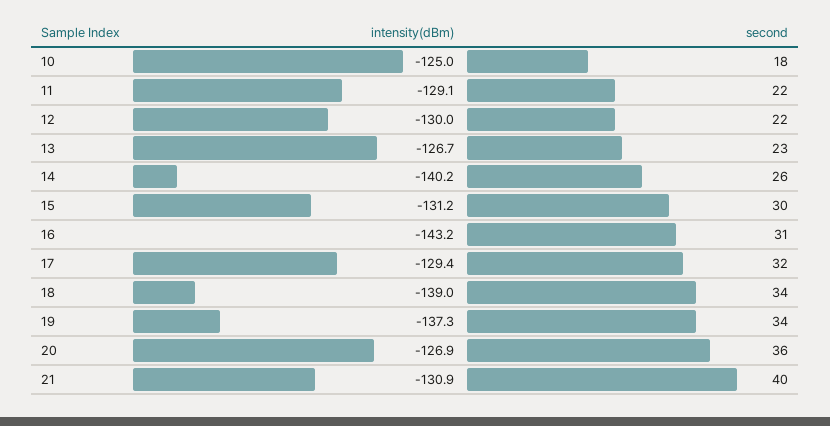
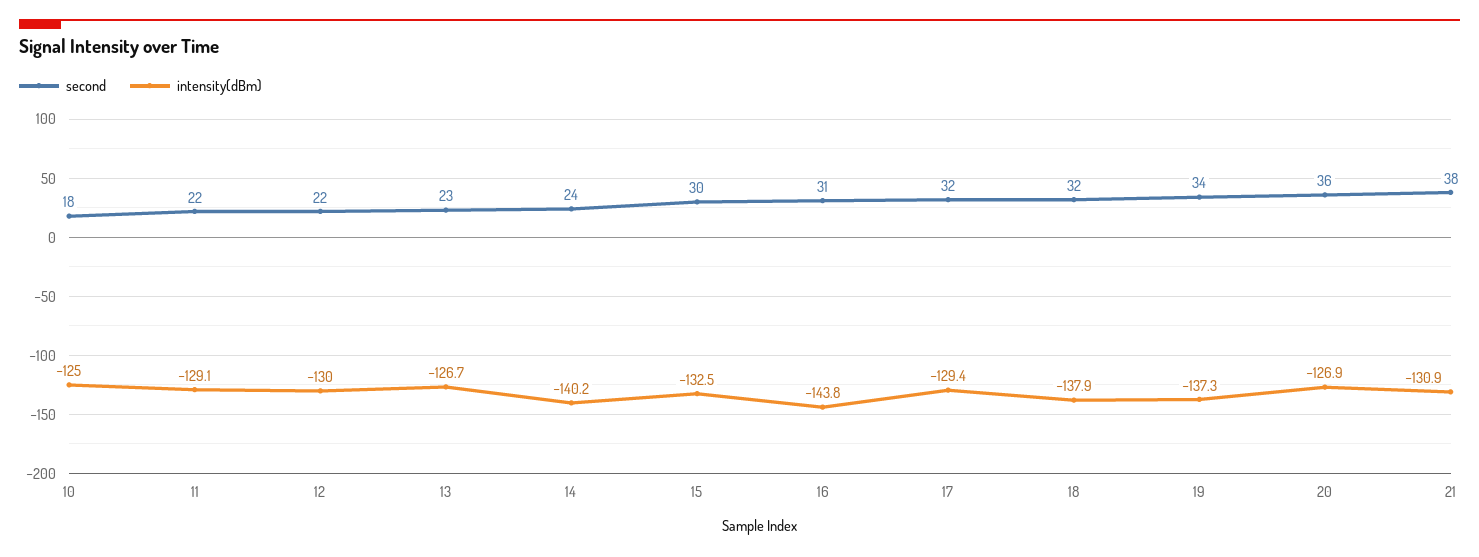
second, 14: 26 -> 24
intensity(dBm), 15: -131.2 -> -132.5
intensity(dBm), 16: -143.2 -> -143.8
intensity(dBm), 18: -139 -> -137.9
second, 18: 34 -> 32
second, 21: 40 -> 38

